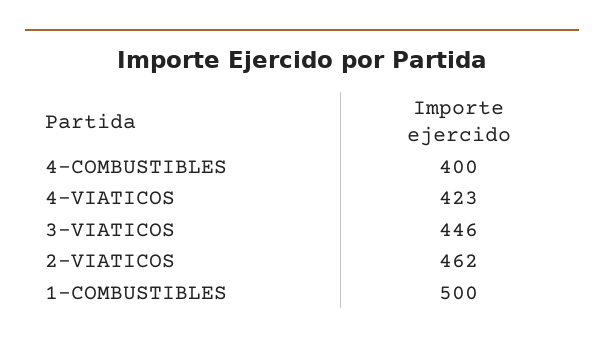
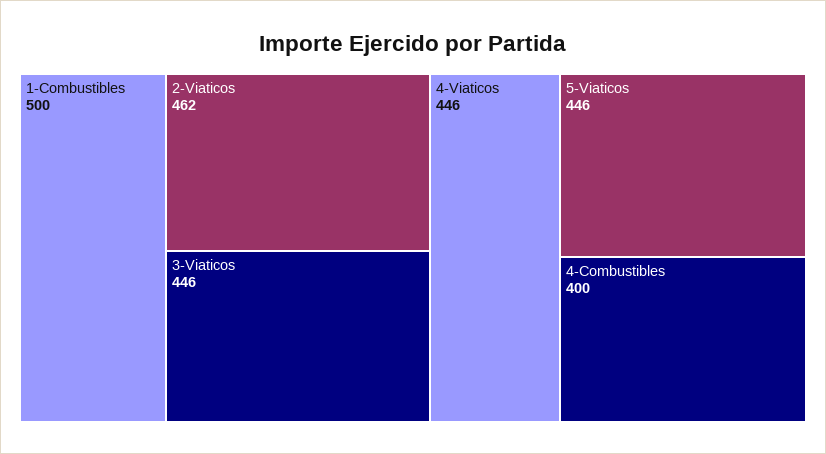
4-VIATICOS: 423 -> 446
5-Viaticos: none -> 446

